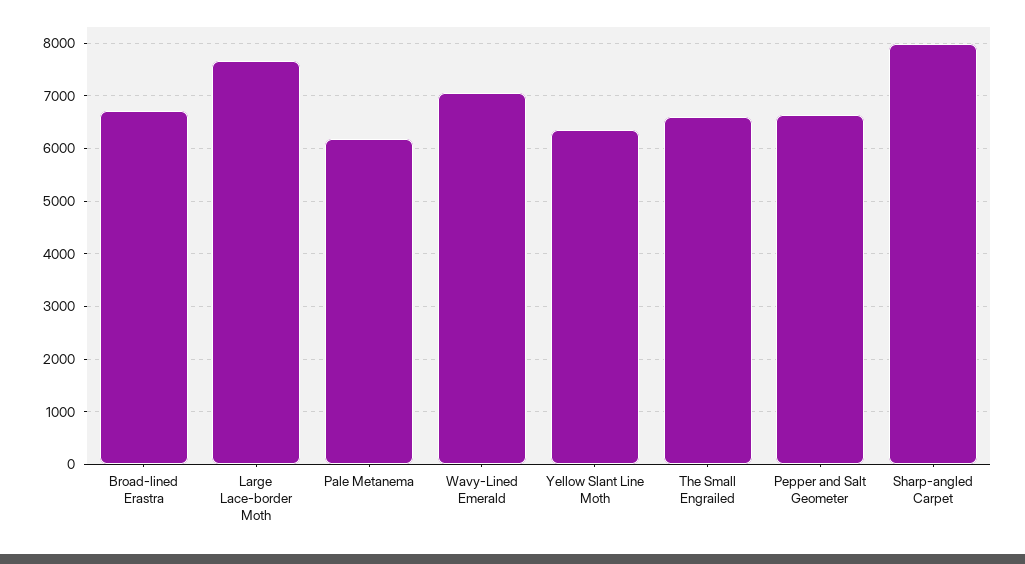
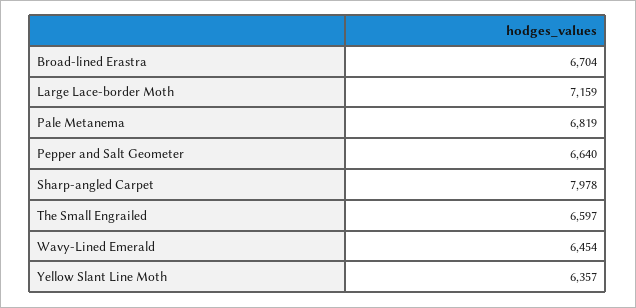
Large Lace-border Moth: 7600 -> 7159
Pale Metanema: 6200 -> 6819
Wavy-Lined Emerald: 7000 -> 6454

